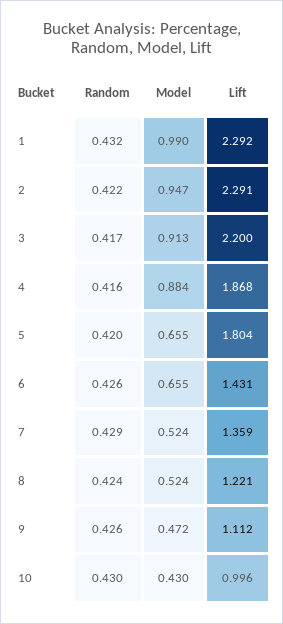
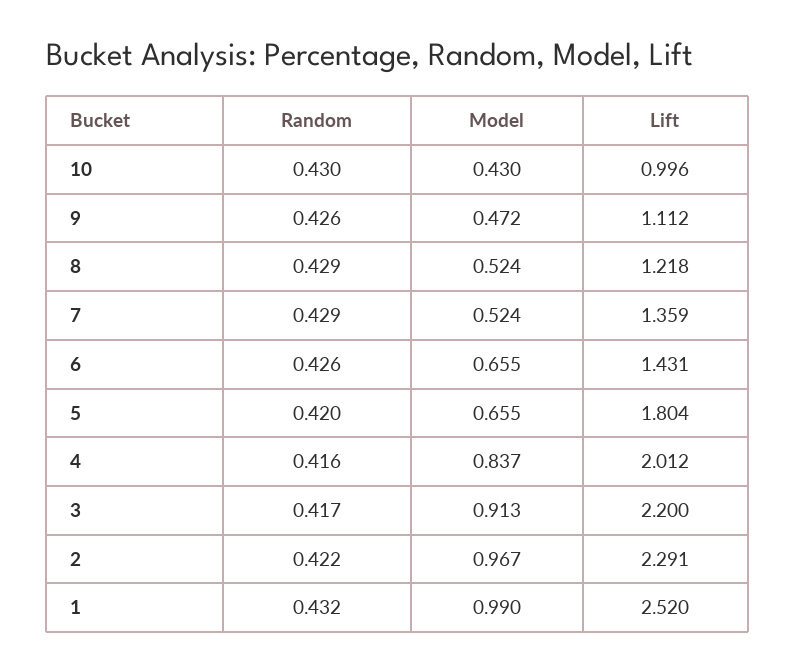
Lift, 1: 2.292 -> 2.52
Model, 2: 0.947 -> 0.967
Model, 4: 0.884 -> 0.837
Lift, 4: 1.868 -> 2.012
Random, 8: 0.424 -> 0.429
Lift, 8: 1.221 -> 1.218

